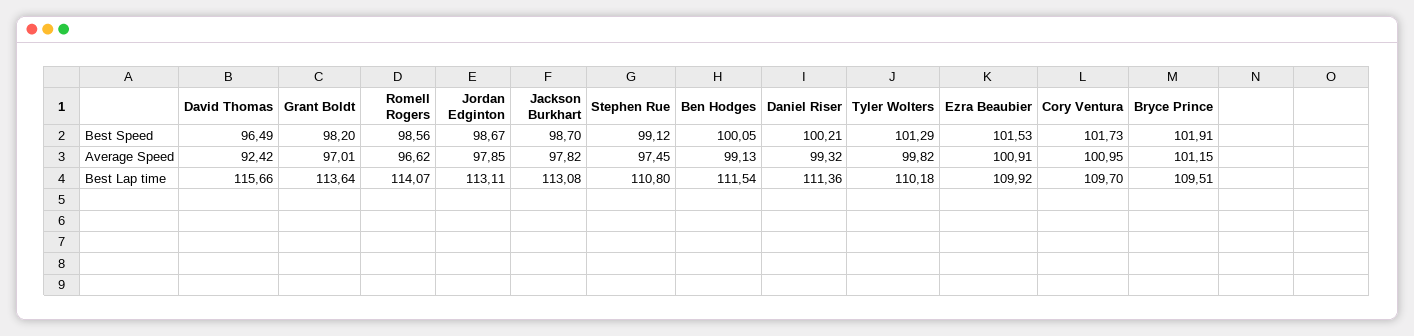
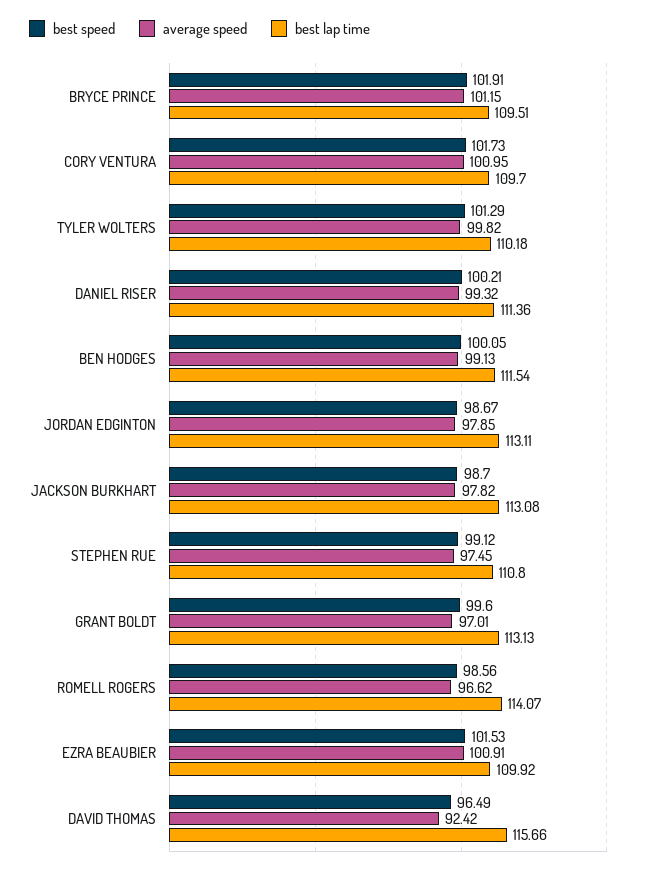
Best Speed, Grant Boldt: 98.2 -> 99.6
Best Lap time, Grant Boldt: 113.64 -> 113.13

